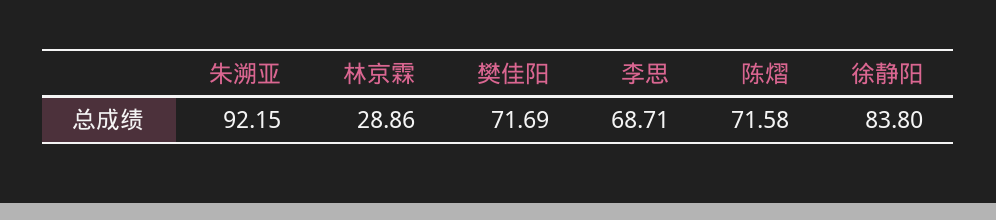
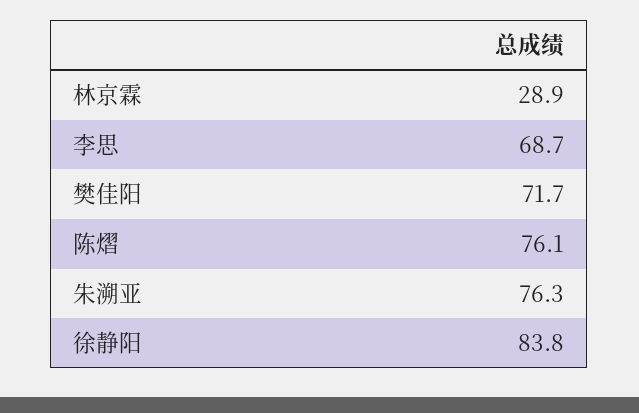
朱溯亚: 92.15 -> 76.3
陈熠: 71.58 -> 76.1

